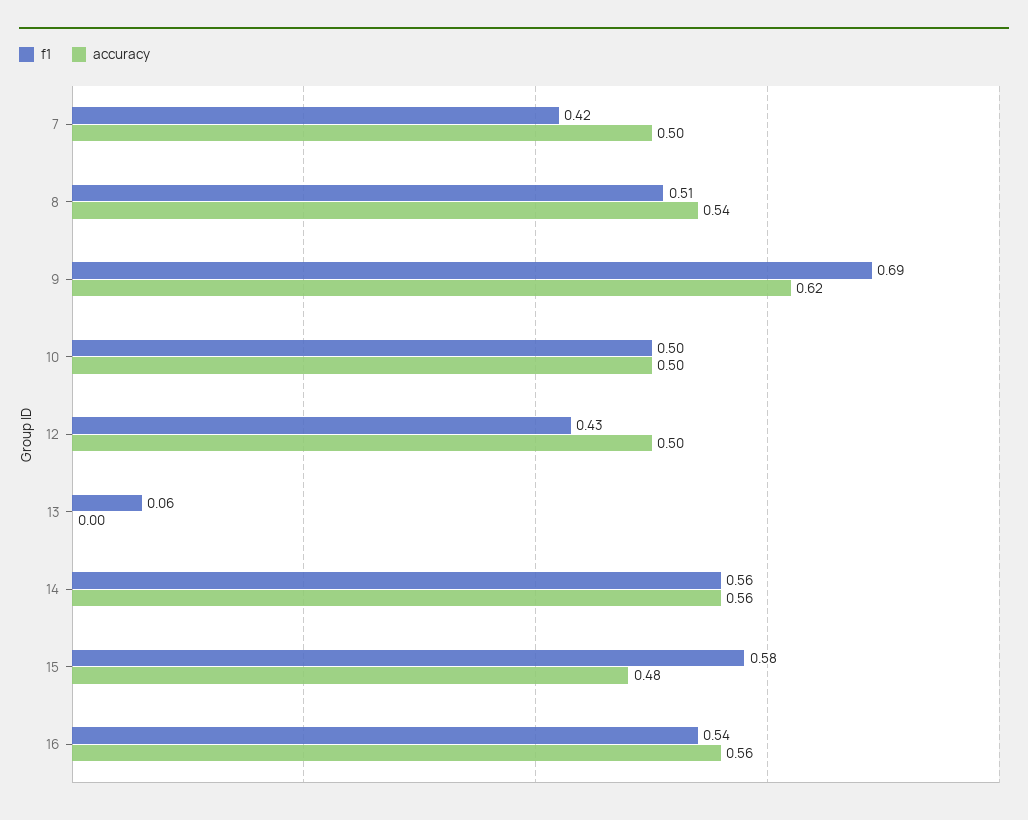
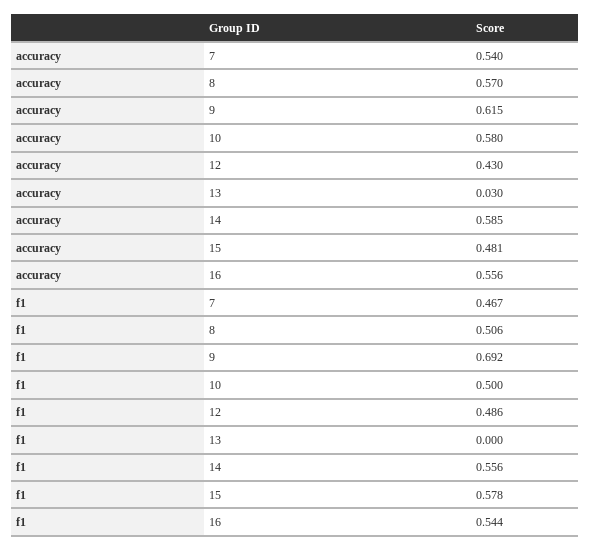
f1, 7: 0.42 -> 0.467
accuracy, 7: 0.5 -> 0.54
accuracy, 8: 0.54 -> 0.57
accuracy, 10: 0.5 -> 0.58
f1, 12: 0.43 -> 0.486
accuracy, 12: 0.5 -> 0.43
f1, 13: 0.06 -> 0
accuracy, 13: 0 -> 0.03
accuracy, 14: 0.56 -> 0.585

